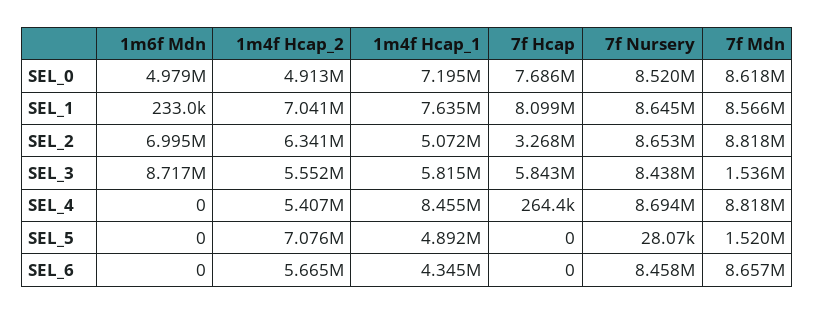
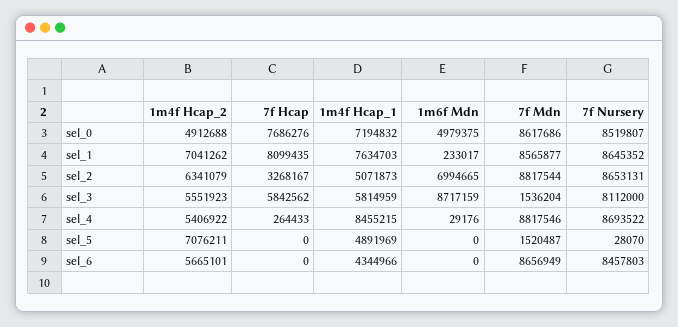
7f Nursery, SEL_3: 8438000 -> 8112000
1m6f Mdn, SEL_4: 0 -> 29176

